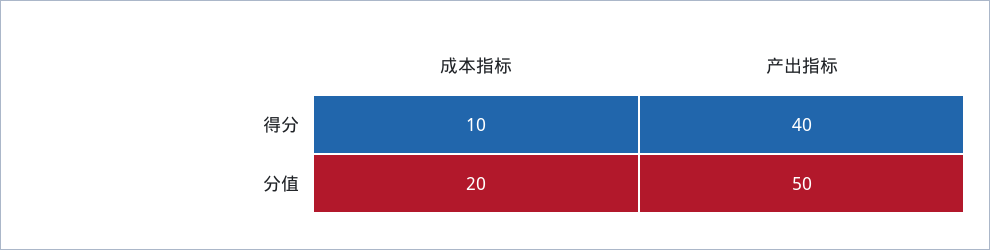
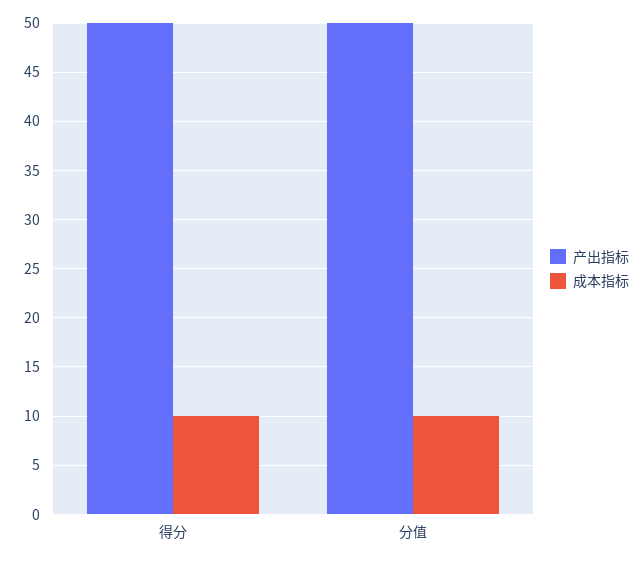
产出指标, 得分: 40 -> 50
成本指标, 分值: 20 -> 10

